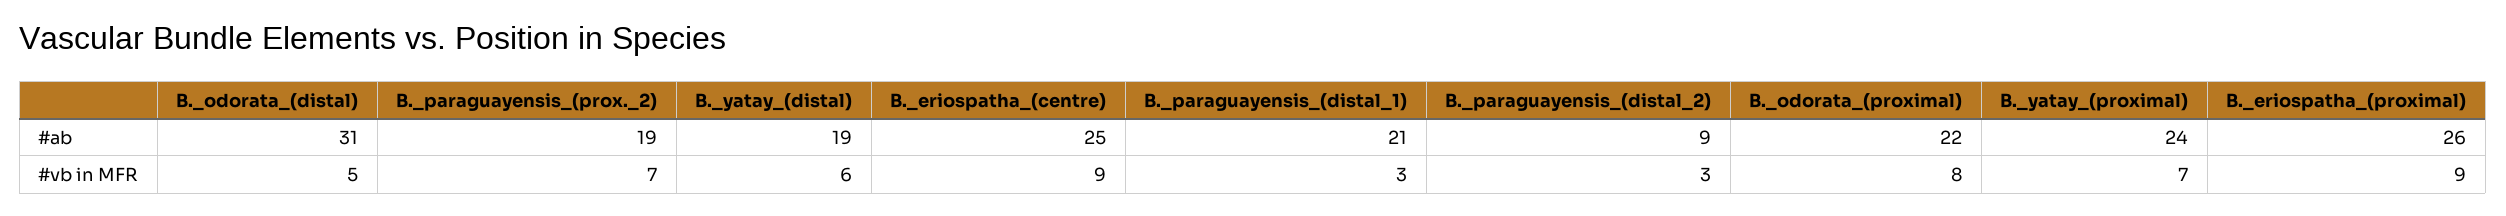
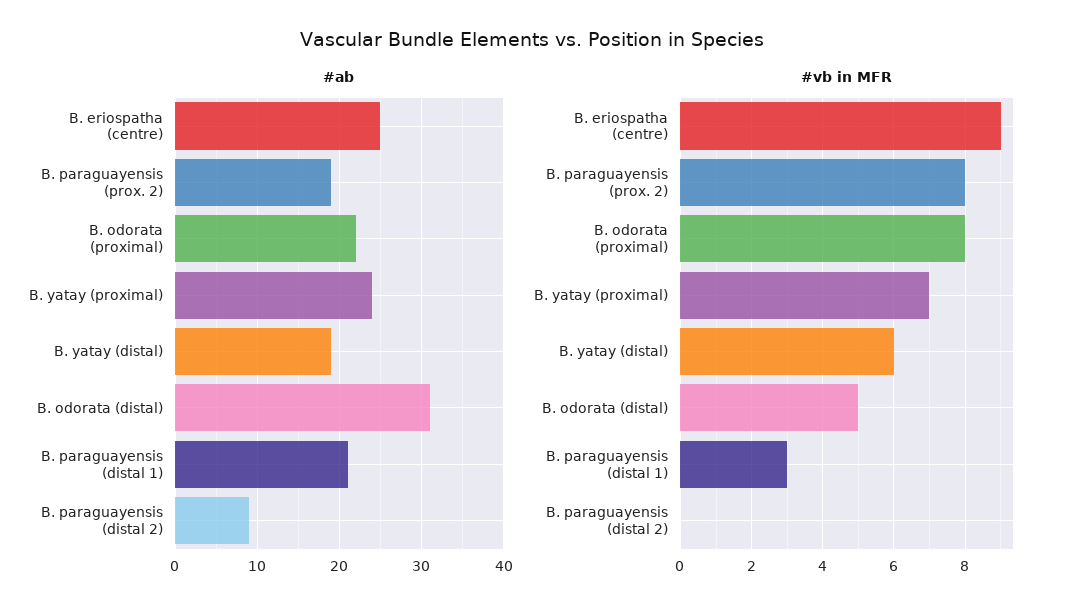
#ab, B._eriospatha_(proximal): 26 -> none
#vb in MFR, B._paraguayensis_(prox._2): 7 -> 8
#vb in MFR, B._paraguayensis_(distal_2): 3 -> 0
#vb in MFR, B._eriospatha_(proximal): 9 -> none

